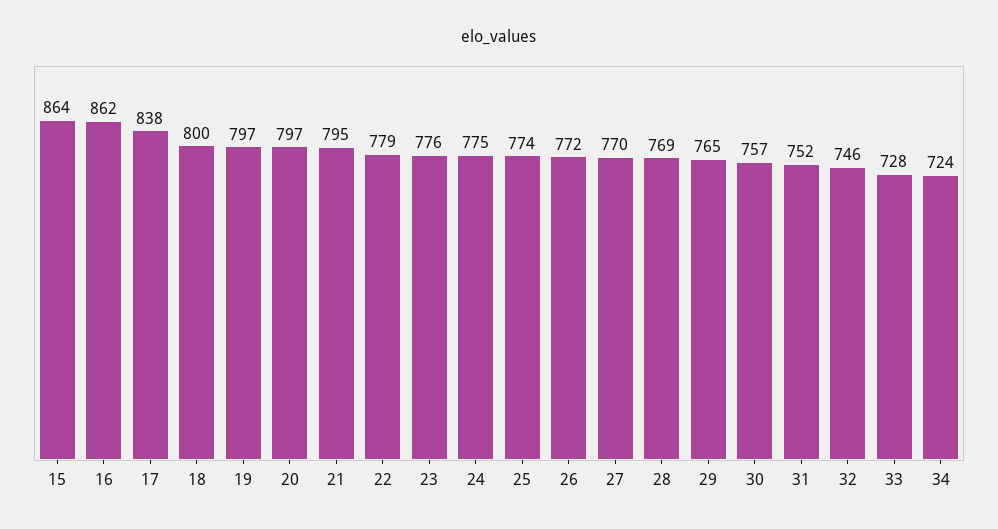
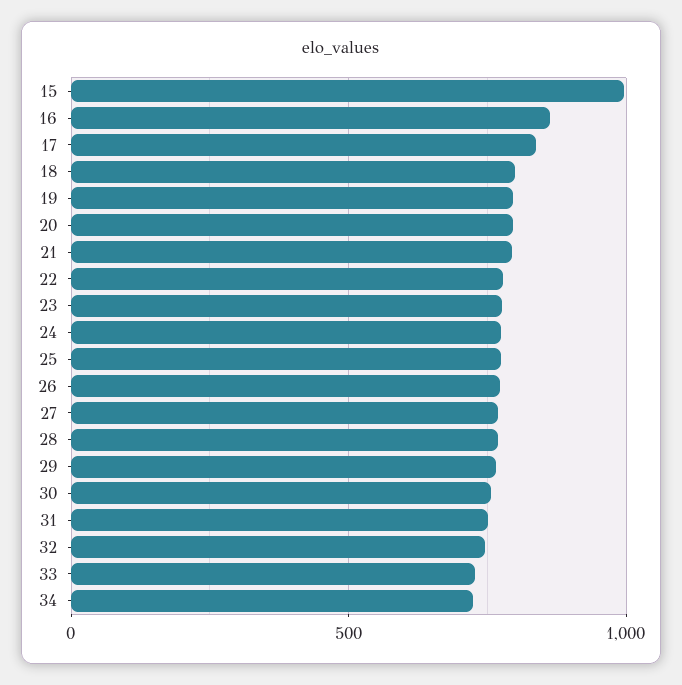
15: 864 -> 1000

